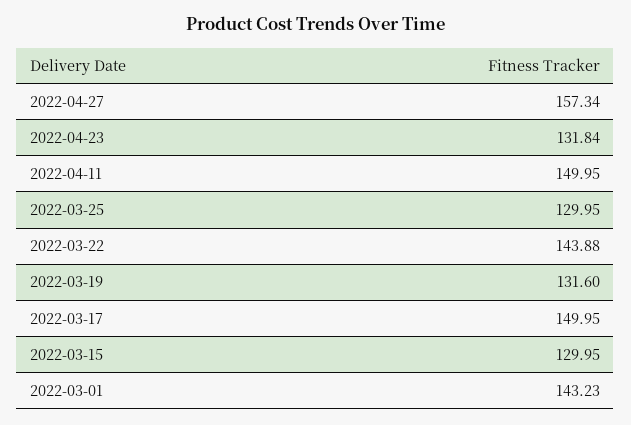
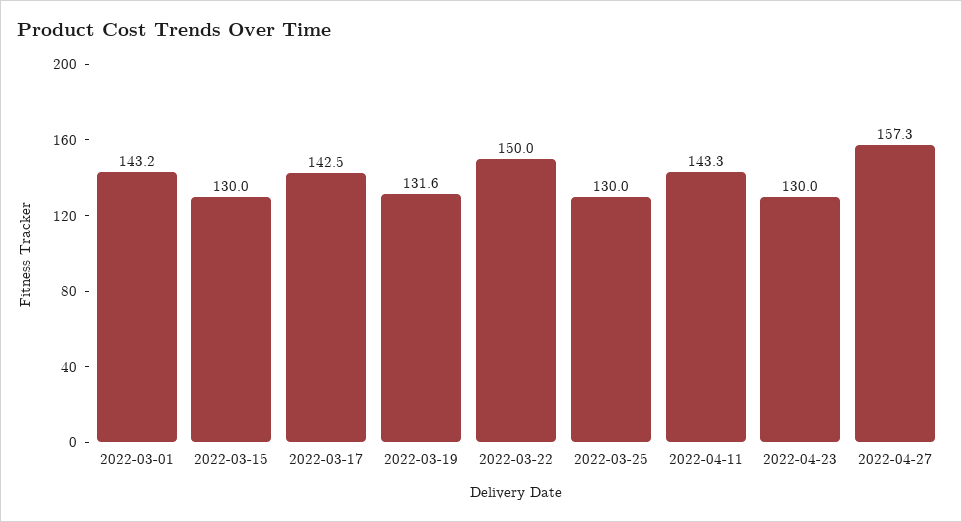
2022-04-23: 131.84 -> 130
2022-04-11: 149.95 -> 143.3
2022-03-22: 143.88 -> 150
2022-03-17: 149.95 -> 142.5

